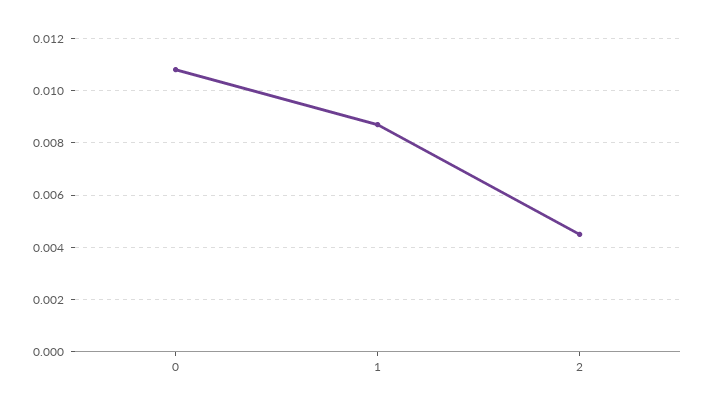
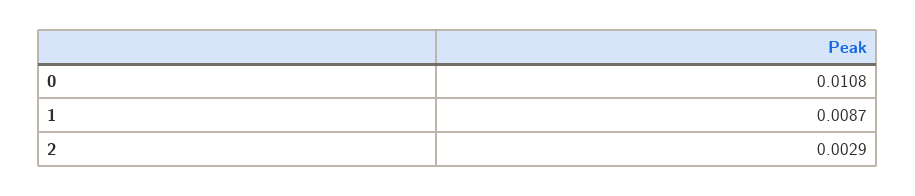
2: 0.0045 -> 0.0029

